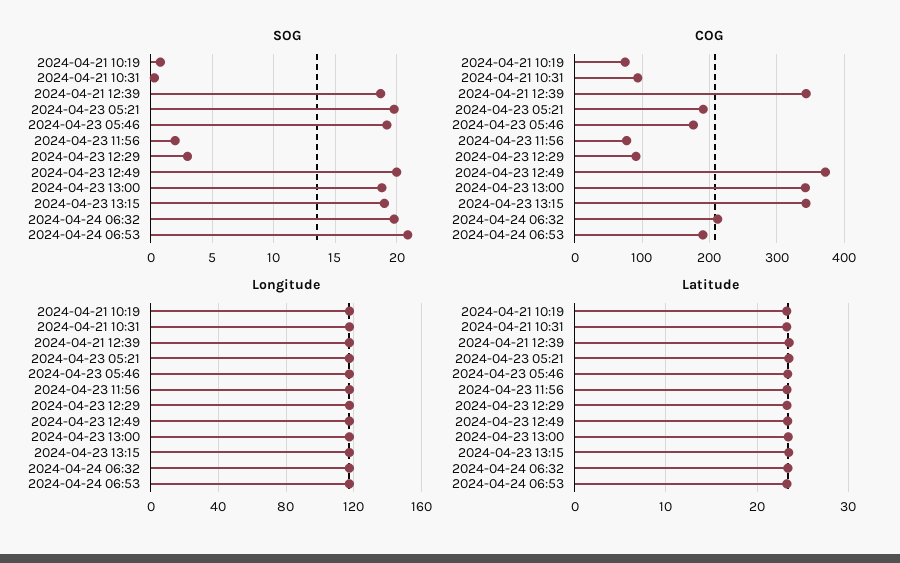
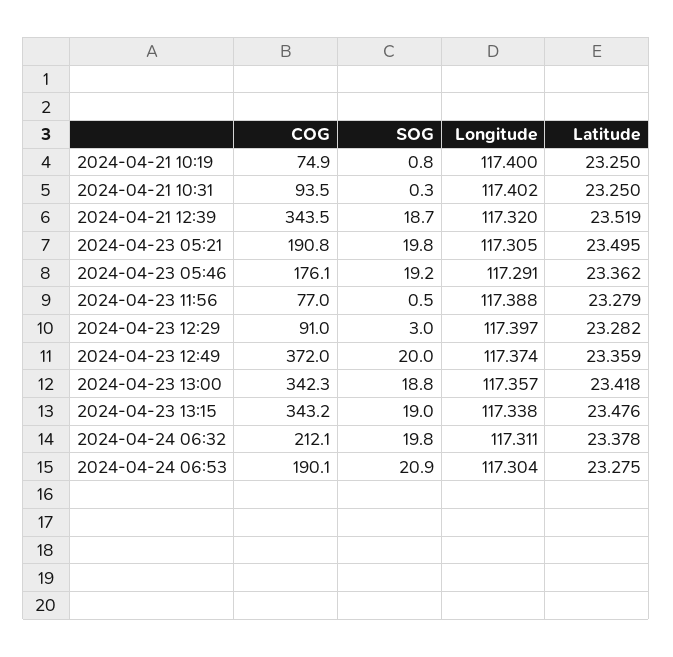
SOG, 2024-04-23 11:56: 2 -> 0.5

